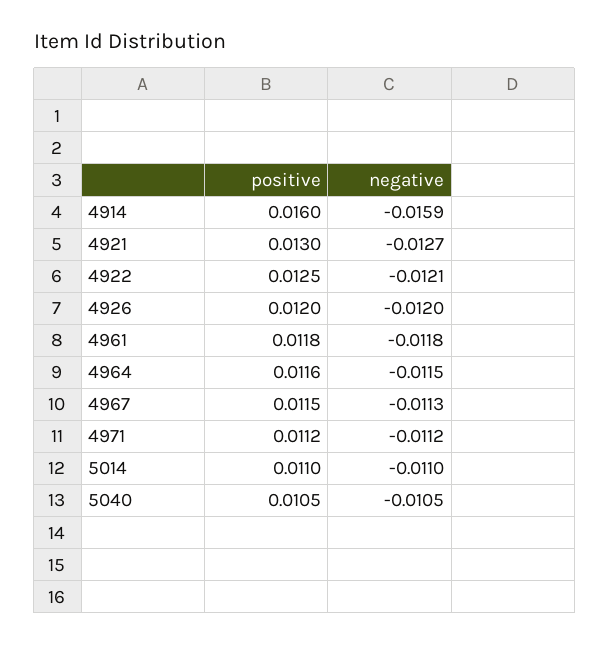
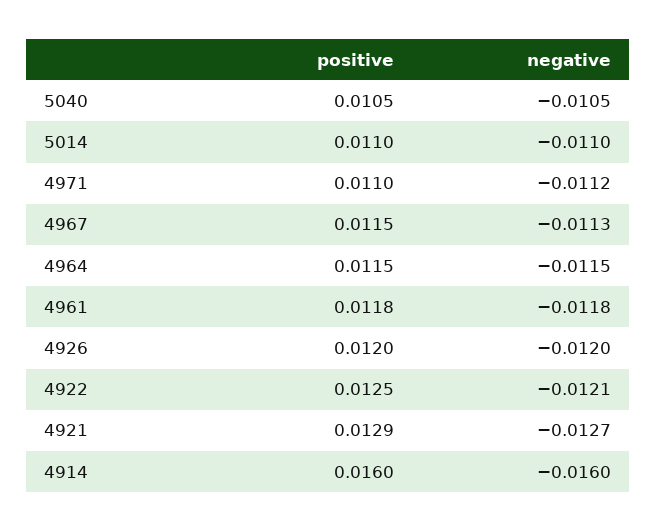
negative, 4914: -0.0159 -> -0.016
positive, 4921: 0.013 -> 0.0129
positive, 4964: 0.0116 -> 0.0115
positive, 4971: 0.0112 -> 0.011

